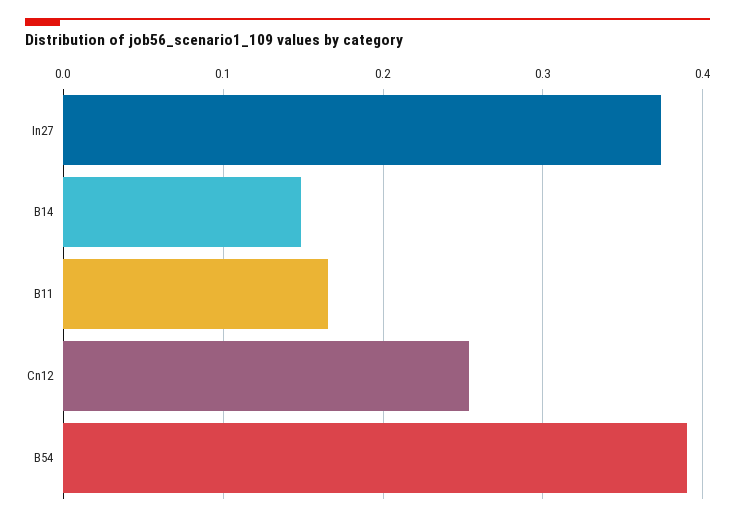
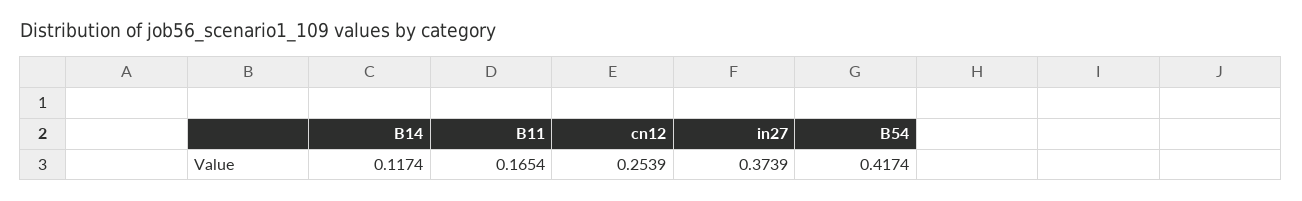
B14: 0.15 -> 0.1174
B54: 0.39 -> 0.4174

